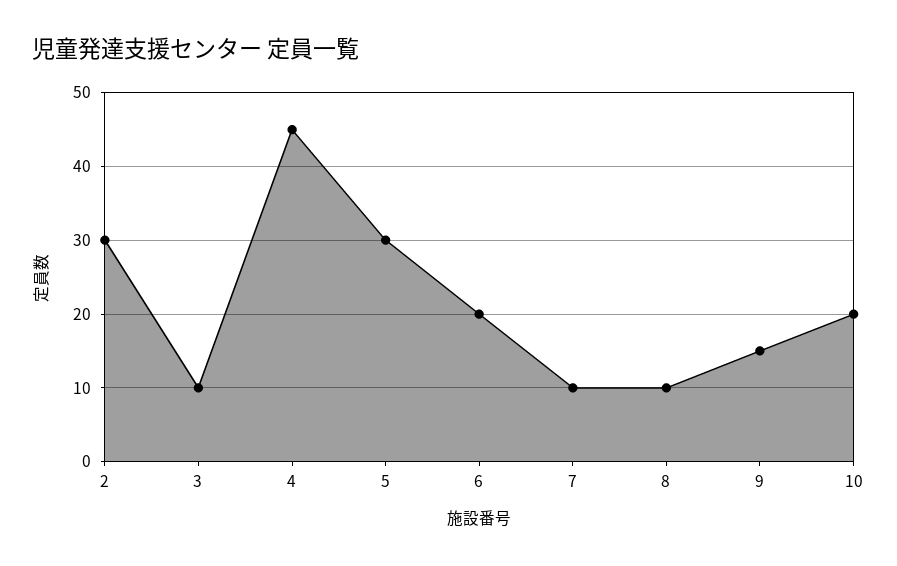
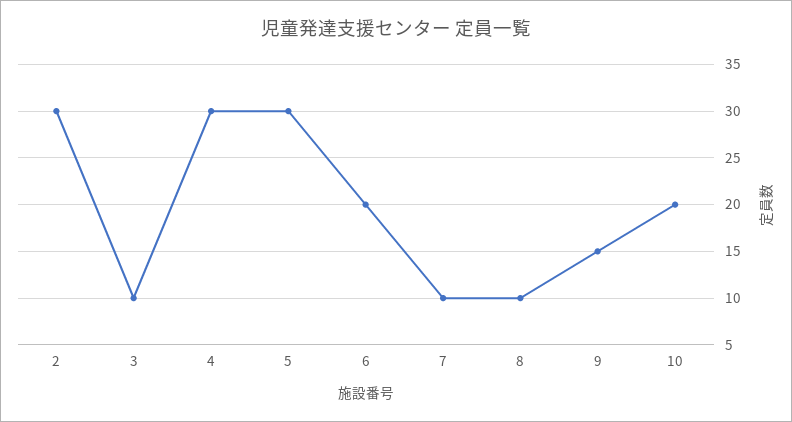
4: 45 -> 30

